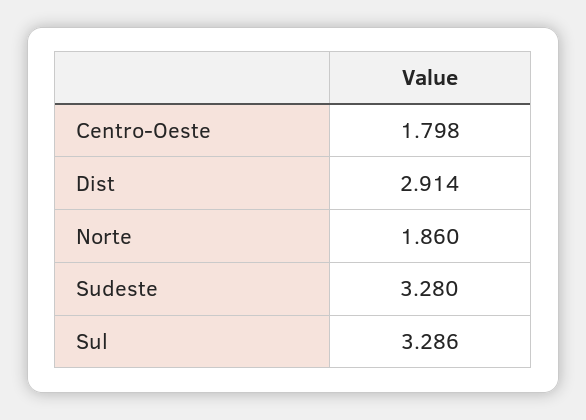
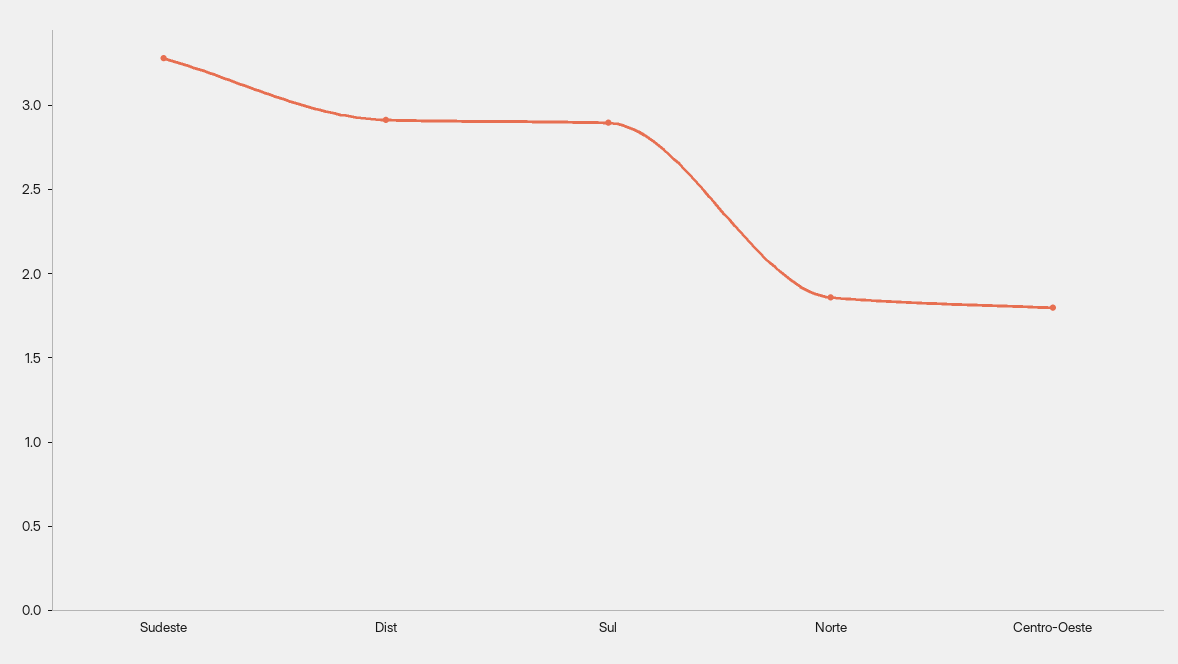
Sul: 3.286 -> 2.9

